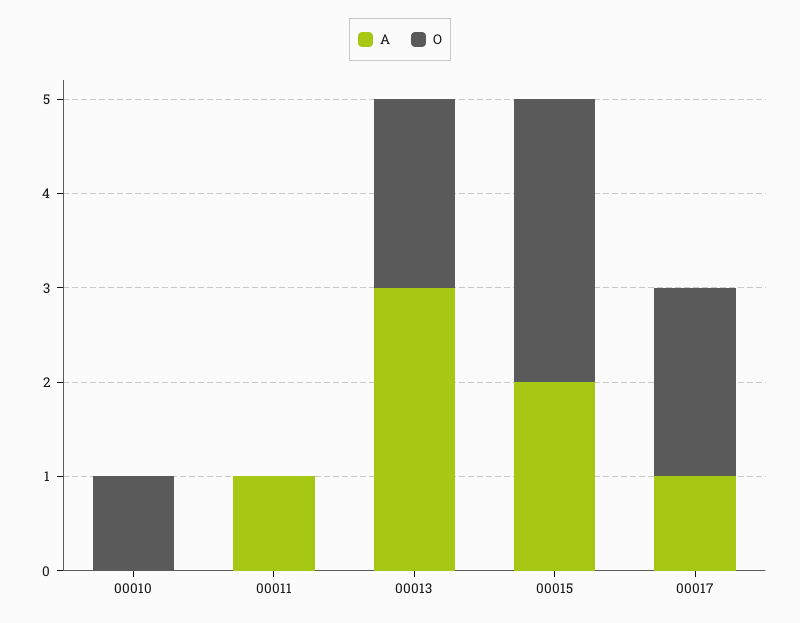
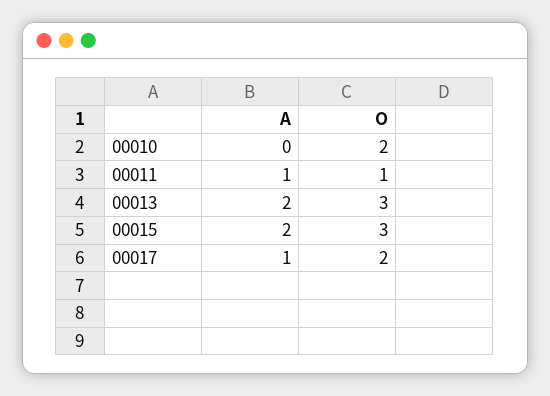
O, 00010: 1 -> 2
O, 00011: 0 -> 1
A, 00013: 3 -> 2
O, 00013: 2 -> 3

